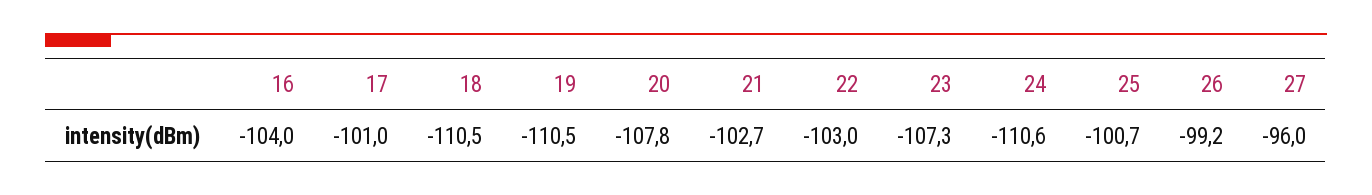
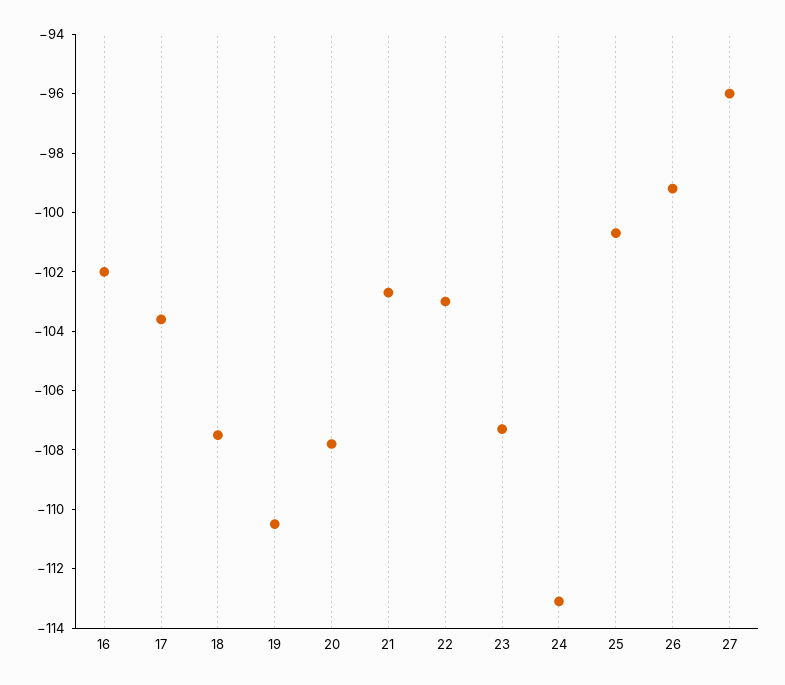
16: -104 -> -102
17: -101 -> -103.5
18: -110.5 -> -107.5
24: -110.6 -> -113

